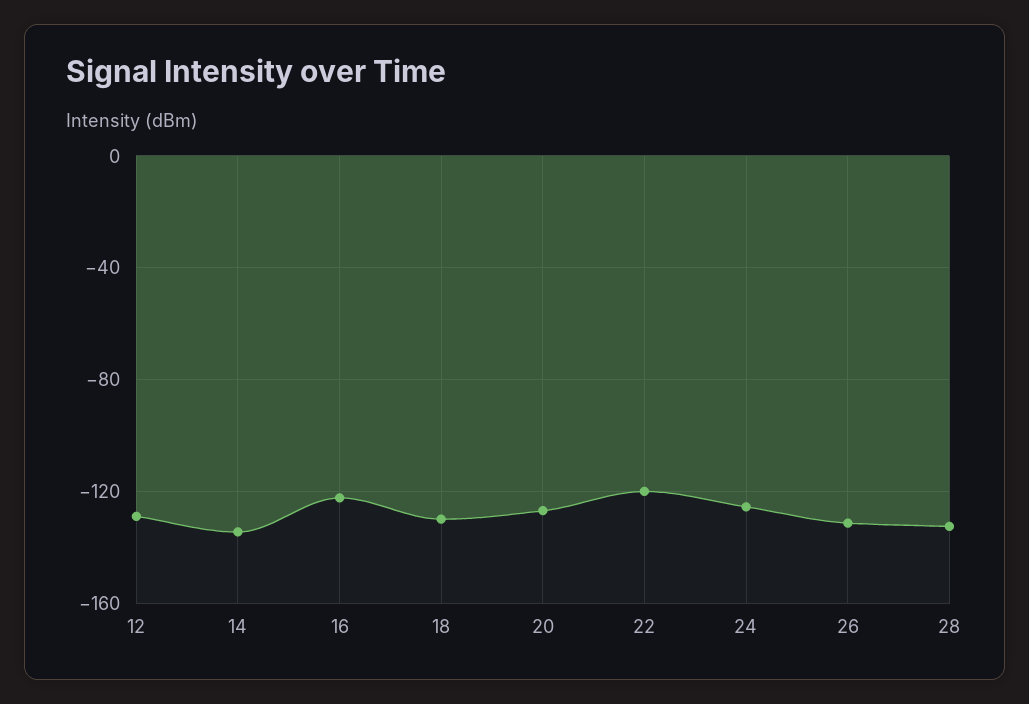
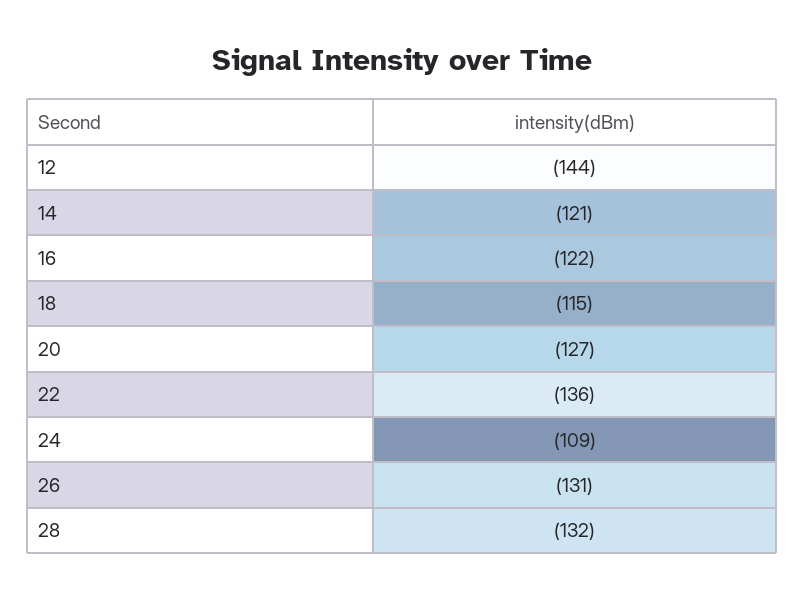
12: -130 -> -144
14: -135 -> -121
18: -130 -> -115
22: -120 -> -136
24: -125 -> -109

